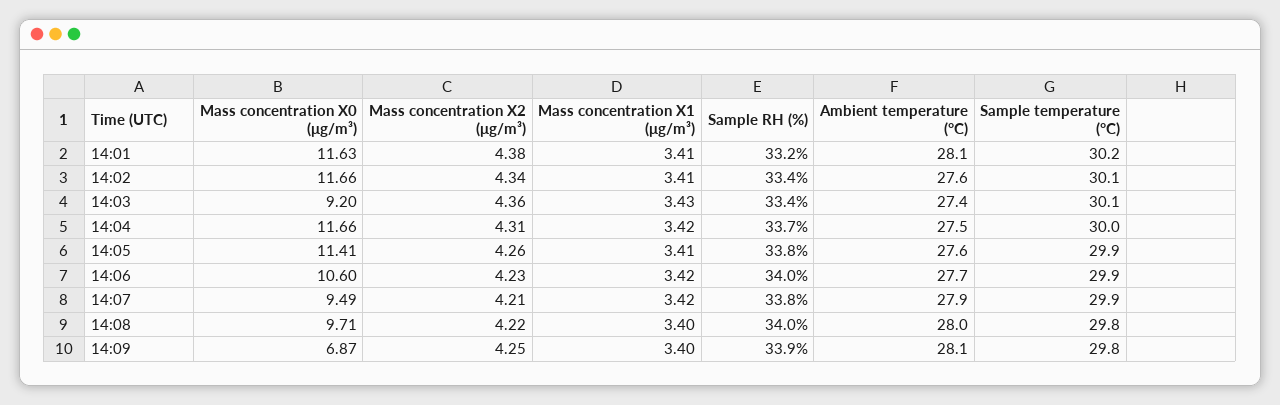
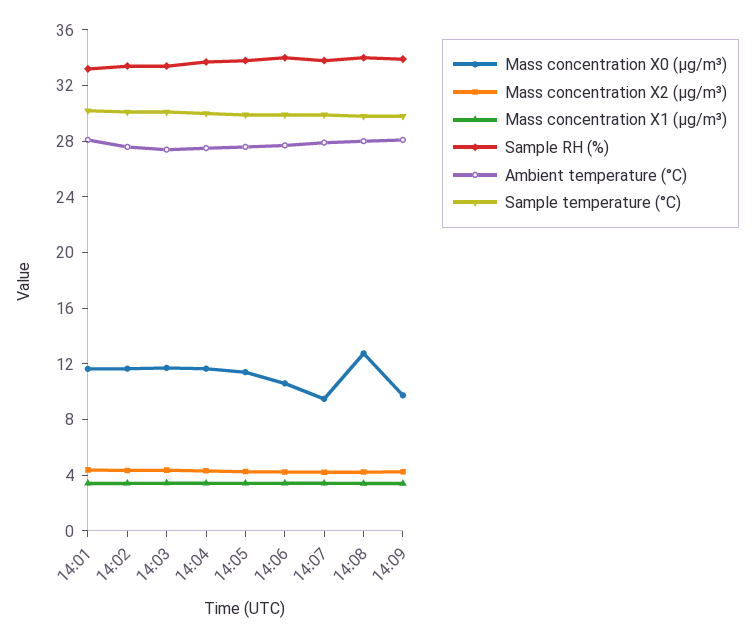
Mass concentration X0 (μg/m³), 14:03: 9.2 -> 12
Mass concentration X0 (μg/m³), 14:08: 9.71 -> 13
Mass concentration X0 (μg/m³), 14:09: 6.87 -> 10

